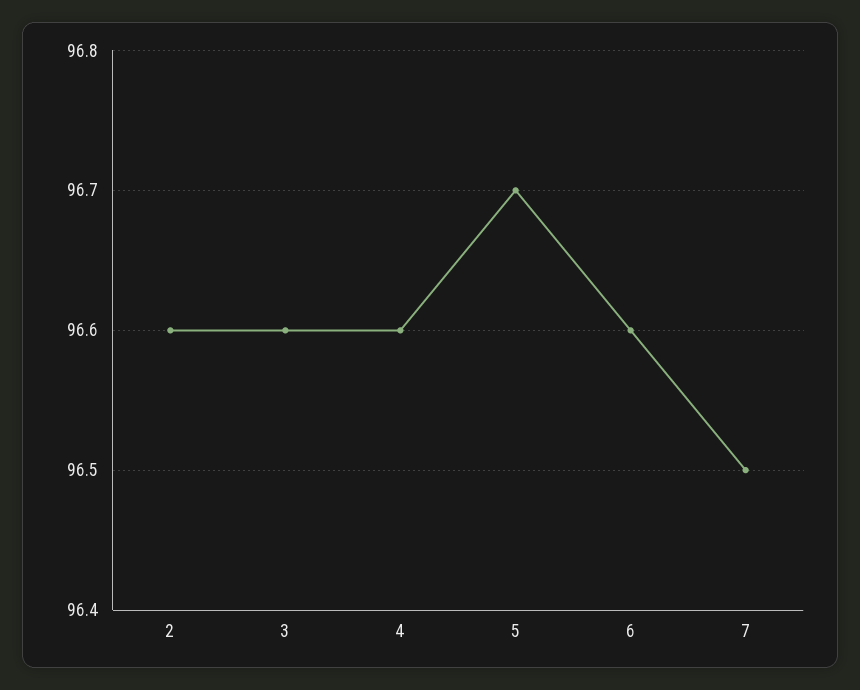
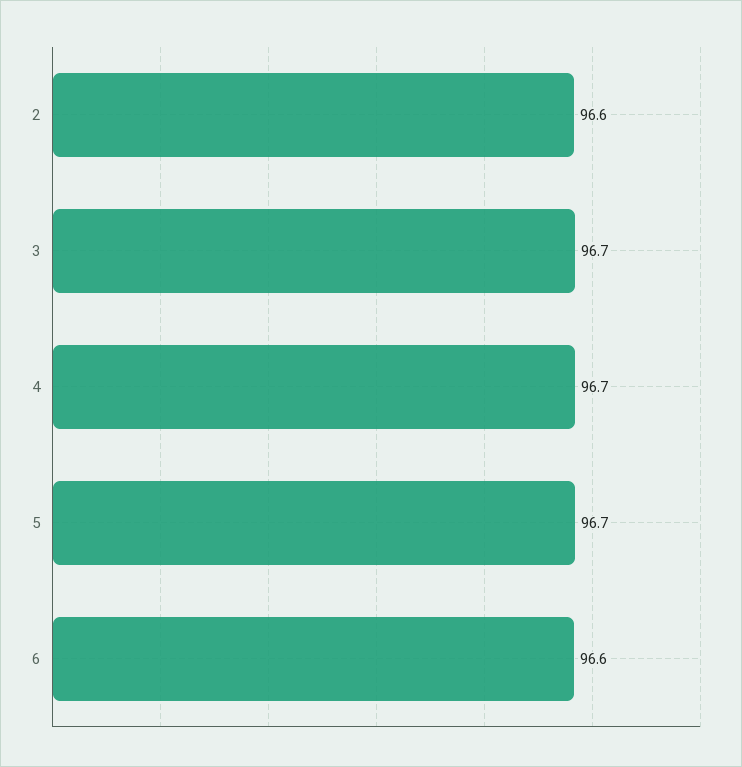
3: 96.6 -> 96.7
4: 96.6 -> 96.7
7: 96.5 -> none

